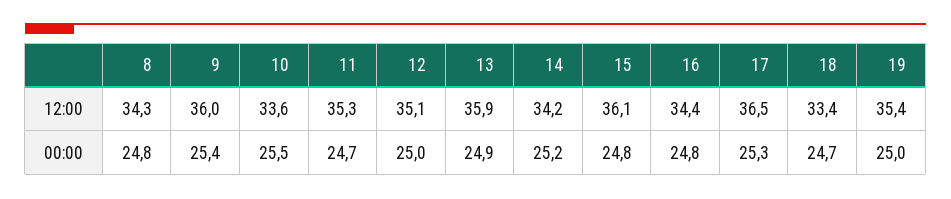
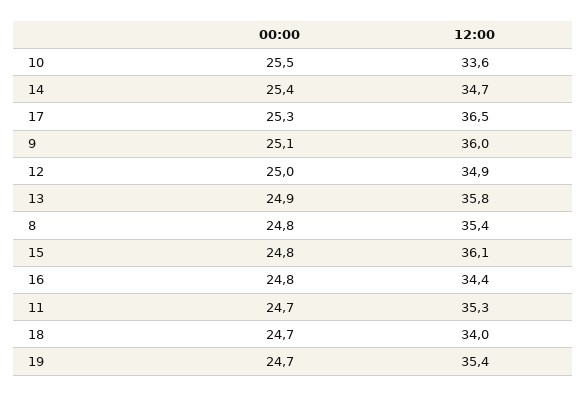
8, 12:00: 34.3 -> 35.4
12, 12:00: 35.1 -> 34.9
13, 12:00: 35.9 -> 35.8
14, 12:00: 34.2 -> 34.7
18, 12:00: 33.4 -> 34
9, 00:00: 25.4 -> 25.1
14, 00:00: 25.2 -> 25.4
19, 00:00: 25 -> 24.7

